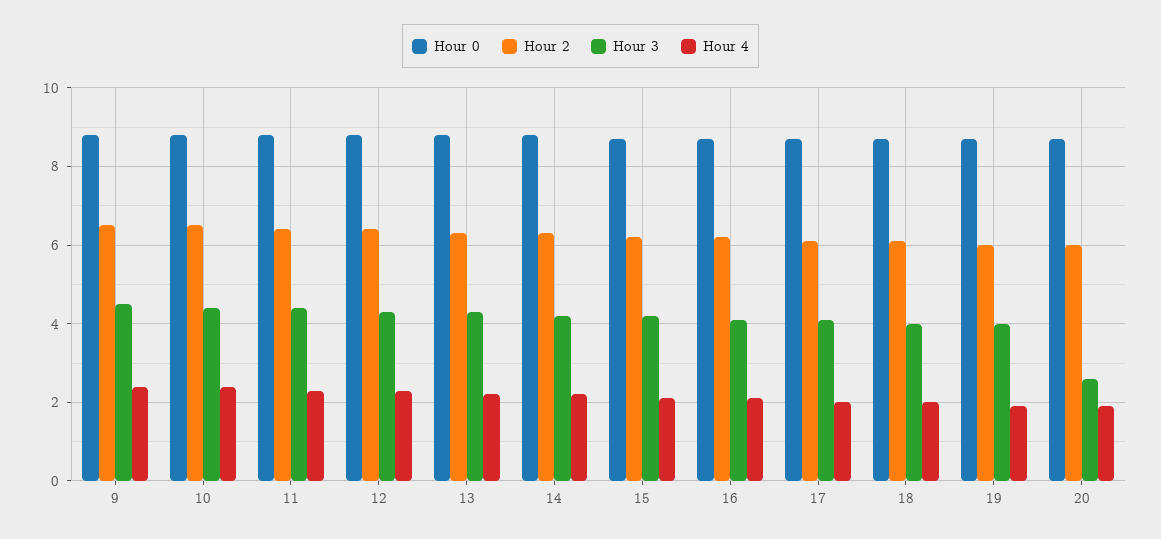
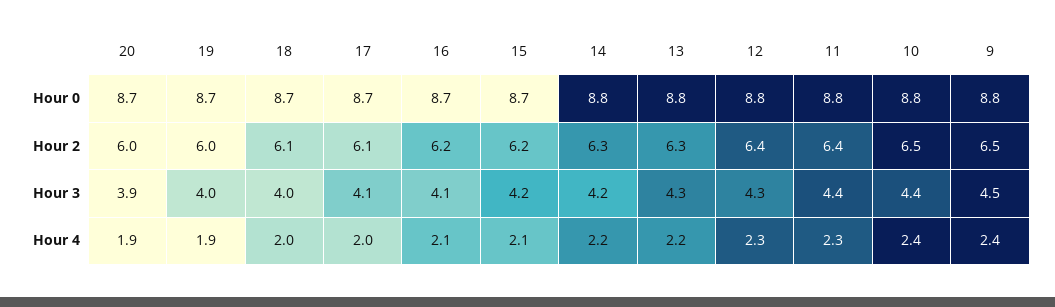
Hour 3, 20: 2.5 -> 3.9

